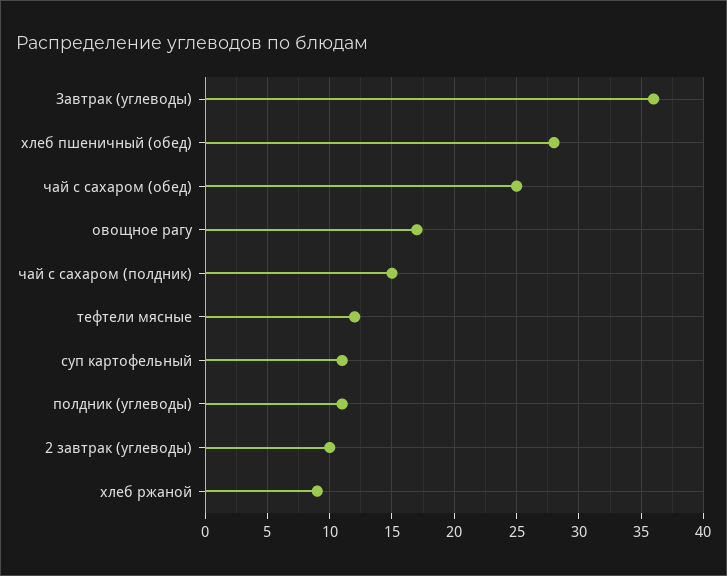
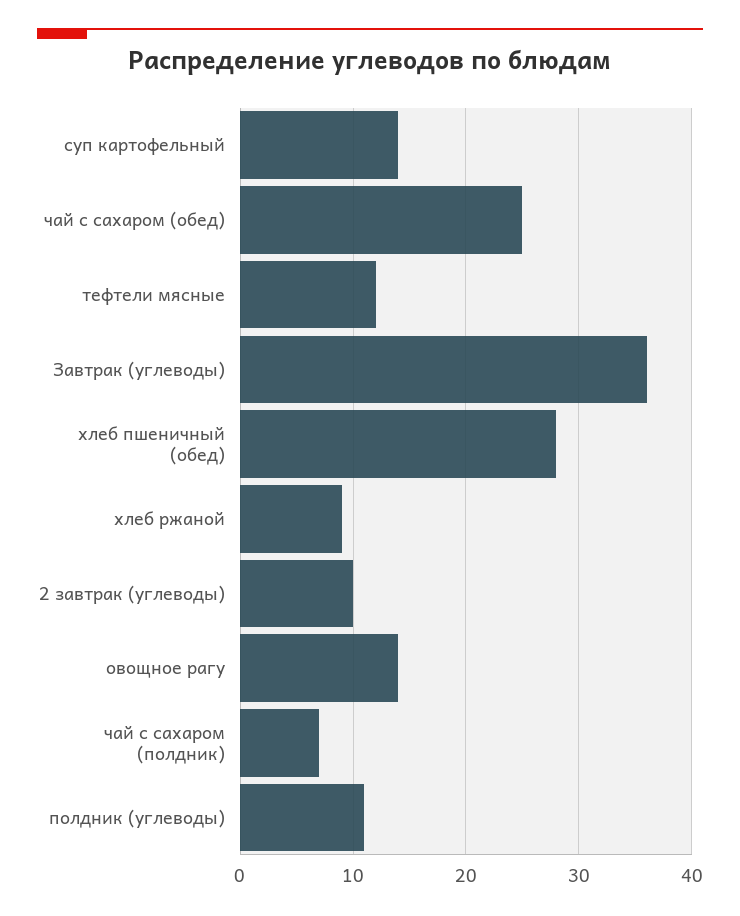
овощное рагу: 17 -> 14
чай с сахаром (полдник): 15 -> 7
суп картофельный: 11 -> 14

